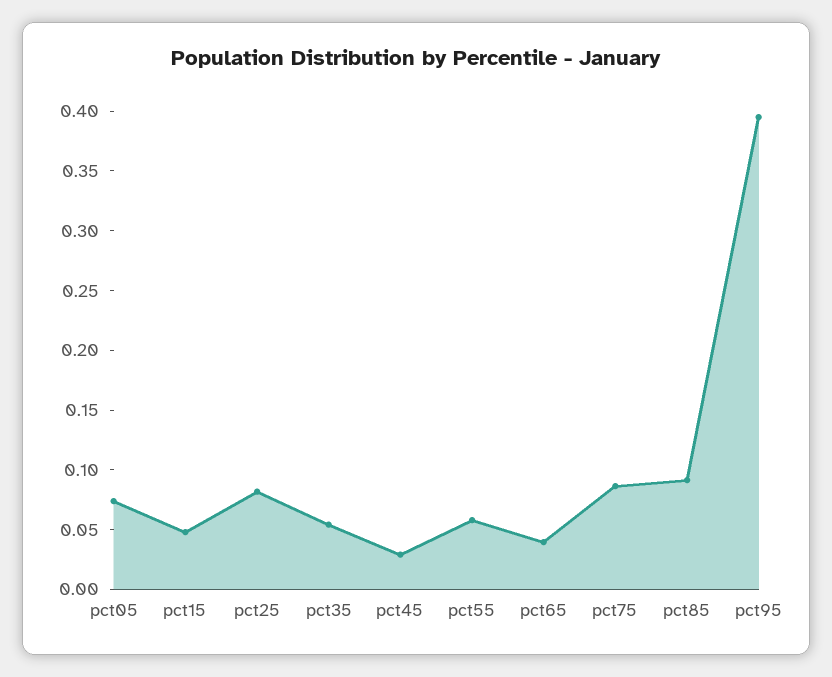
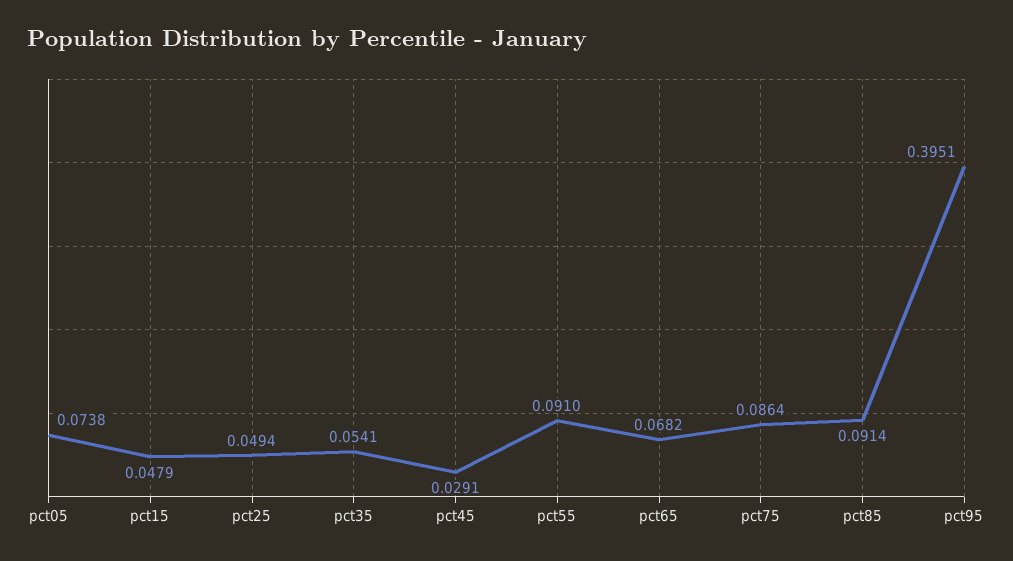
pct25: 0.08 -> 0.0494
pct55: 0.06 -> 0.091
pct65: 0.04 -> 0.0682

